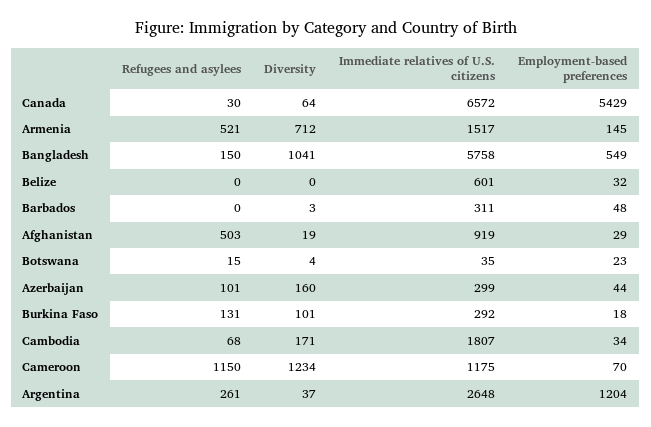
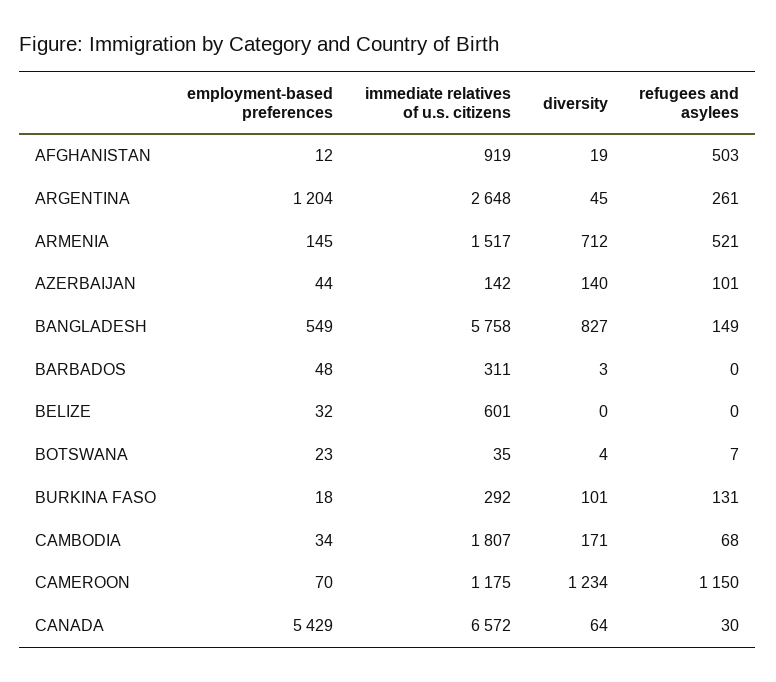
Refugees and asylees, Bangladesh: 150 -> 149
Diversity, Bangladesh: 1041 -> 827
Employment-based preferences, Afghanistan: 29 -> 12
Refugees and asylees, Botswana: 15 -> 7
Diversity, Azerbaijan: 160 -> 140
Immediate relatives of U.S. citizens, Azerbaijan: 299 -> 142
Diversity, Argentina: 37 -> 45

